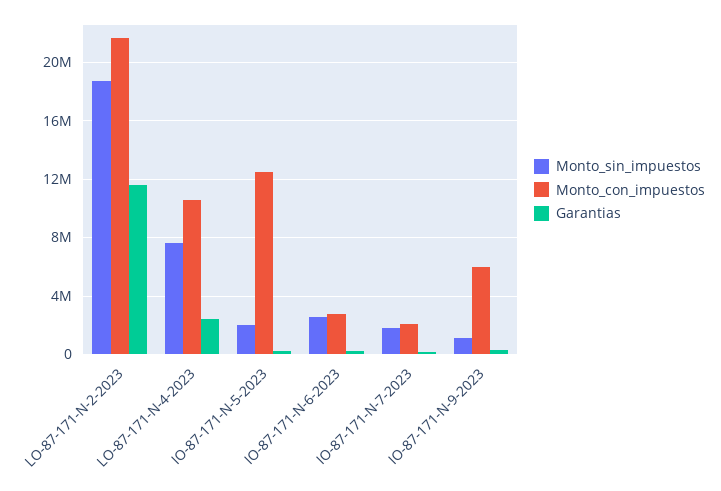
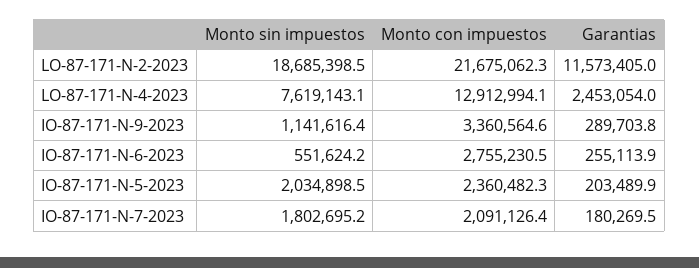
Monto_con_impuestos, LO-87-171-N-4-2023: 10500000 -> 12912994.1
Monto_con_impuestos, IO-87-171-N-5-2023: 12500000 -> 2360482.3
Monto_sin_impuestos, IO-87-171-N-6-2023: 2500000 -> 551624.2
Monto_con_impuestos, IO-87-171-N-9-2023: 6000000 -> 3360564.6

